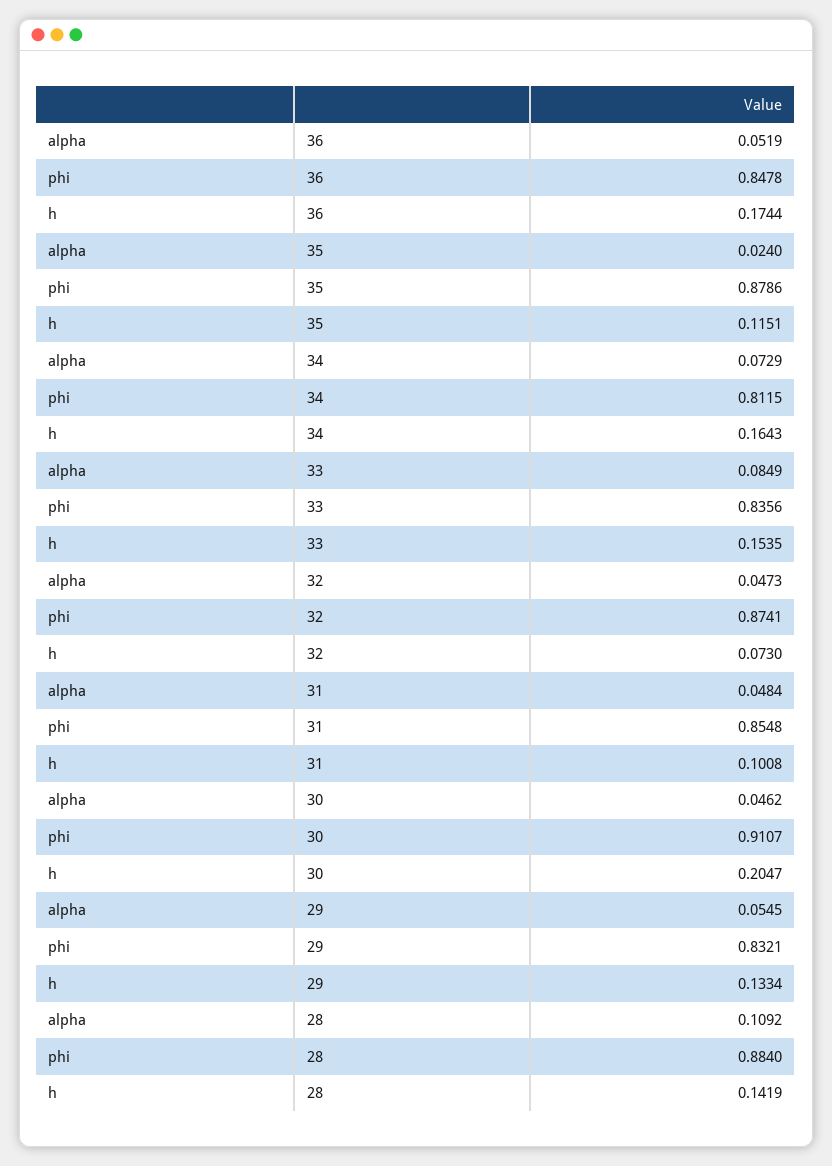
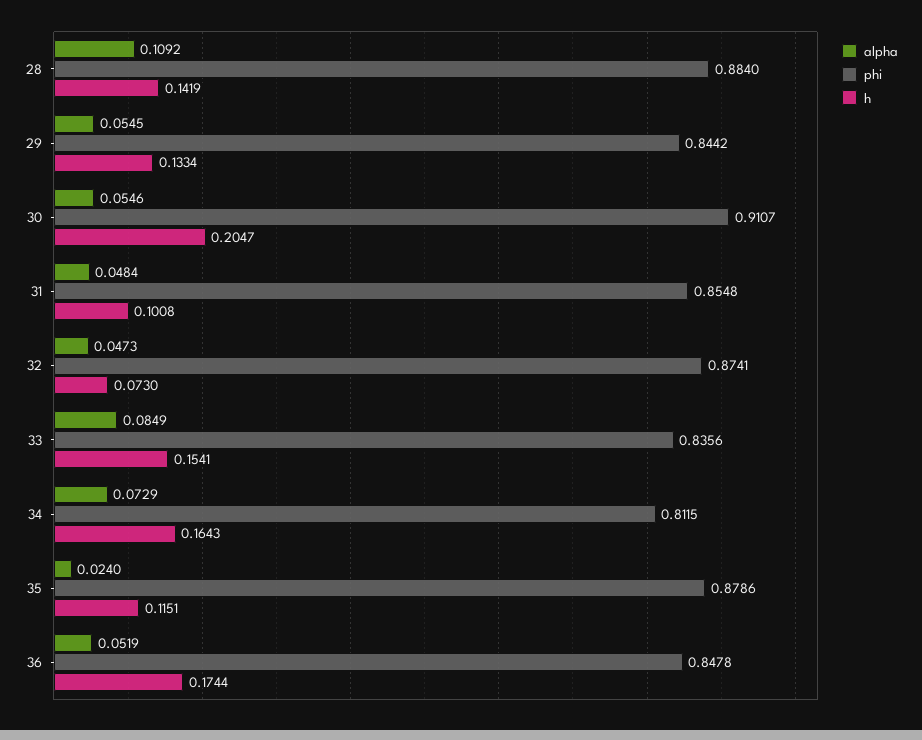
h, 33: 0.1535 -> 0.1541
alpha, 30: 0.0462 -> 0.0546
phi, 29: 0.8321 -> 0.8442

